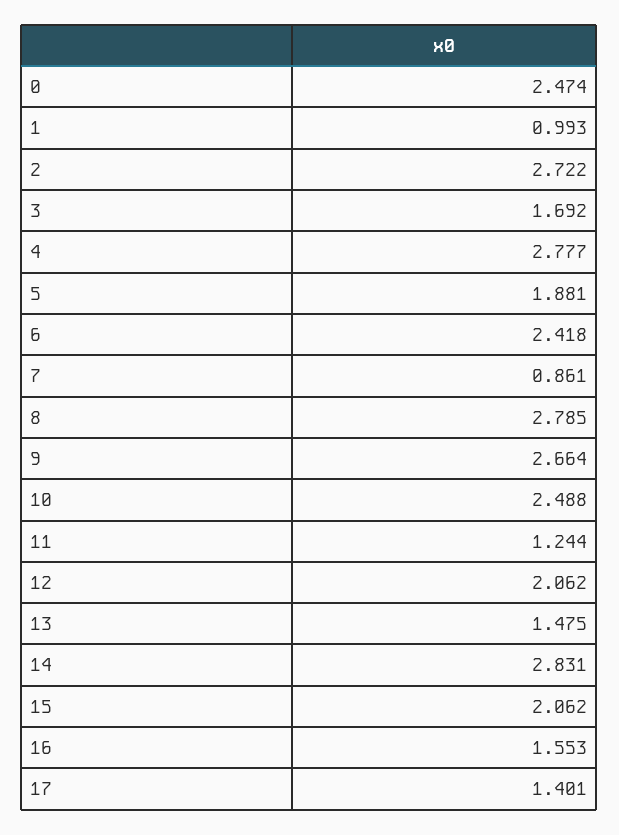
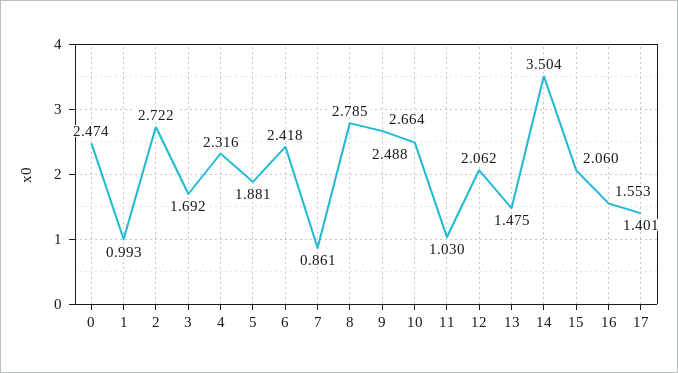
4: 2.777 -> 2.316
11: 1.244 -> 1.03
14: 2.831 -> 3.504
15: 2.062 -> 2.06

